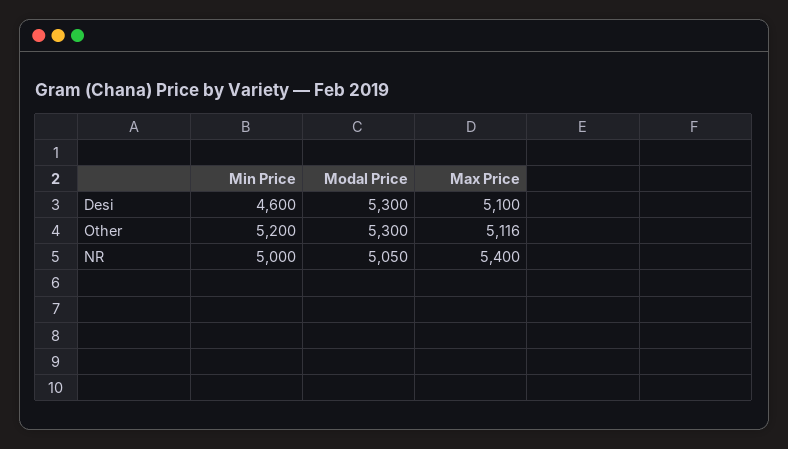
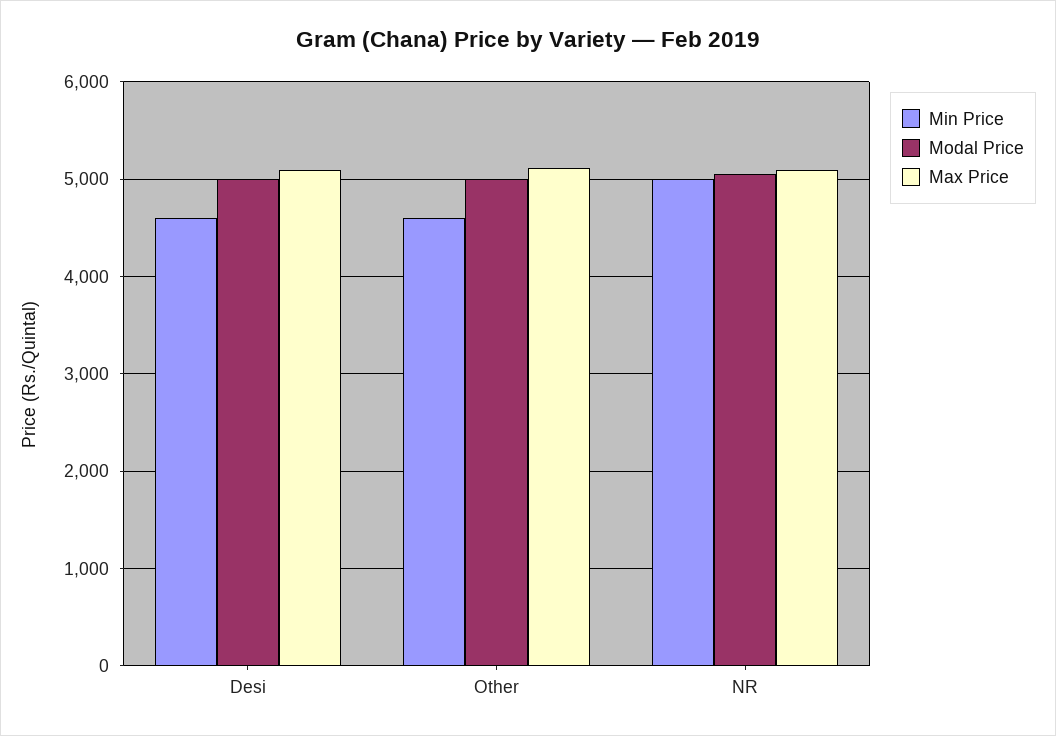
Modal Price, Desi: 5300 -> 5000
Min Price, Other: 5200 -> 4600
Modal Price, Other: 5300 -> 5000
Max Price, NR: 5400 -> 5100

